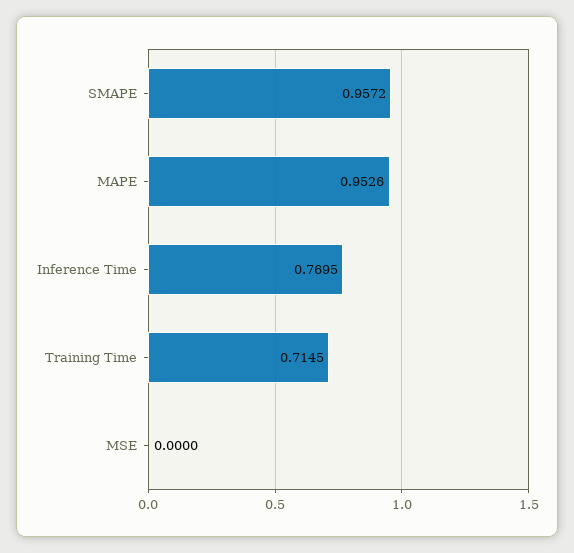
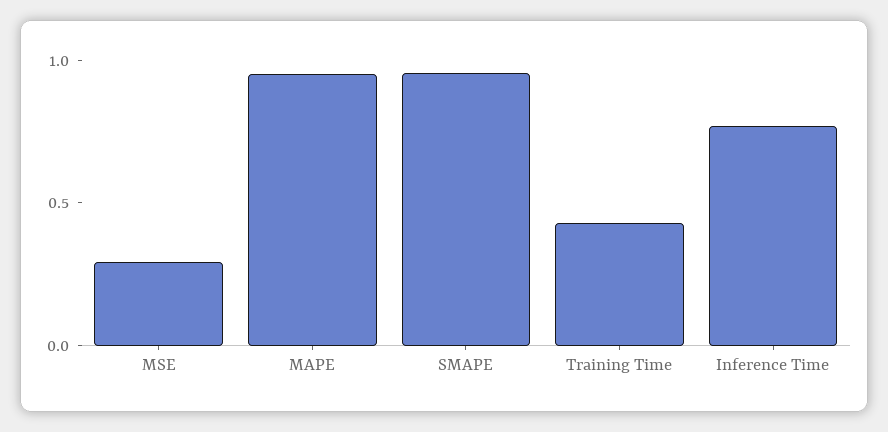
Training Time: 0.7145 -> 0.4
MSE: 0 -> 0.3

